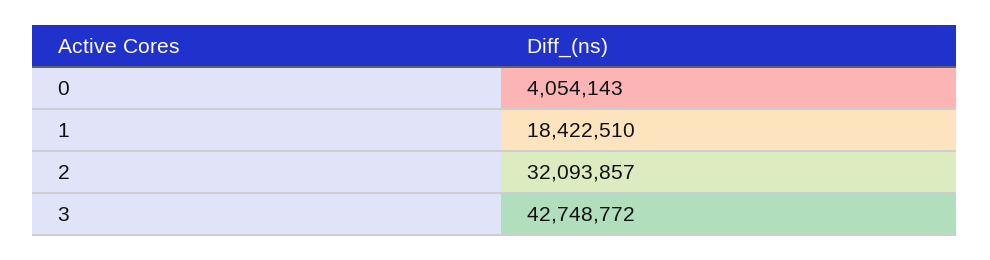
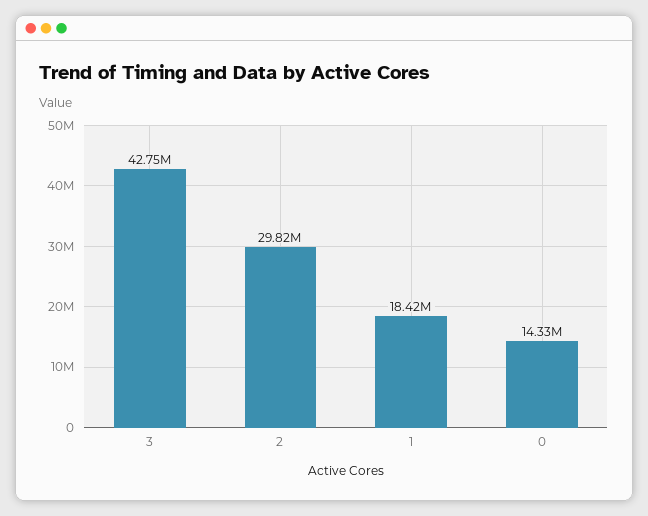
0: 4054143 -> 14330000
2: 32093857 -> 29820000

